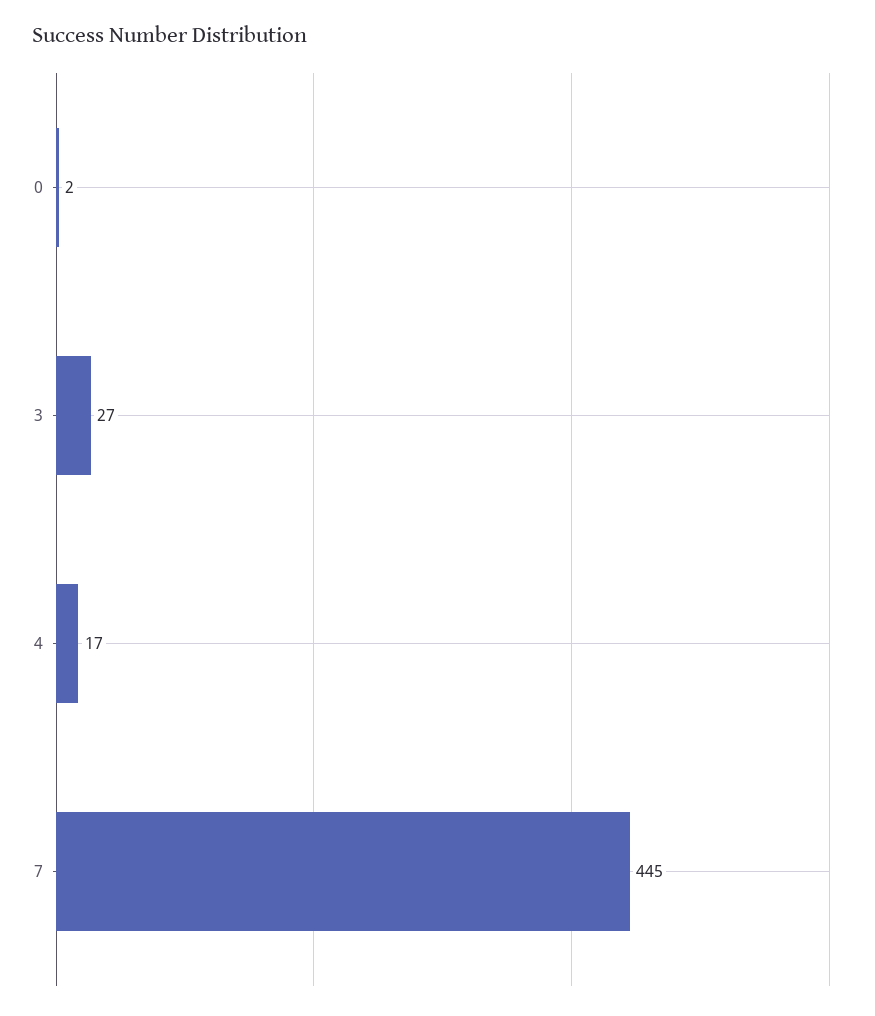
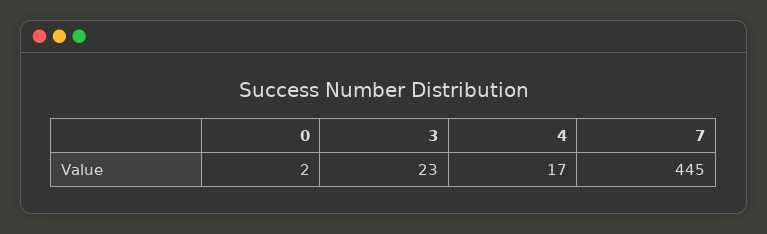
3: 27 -> 23

